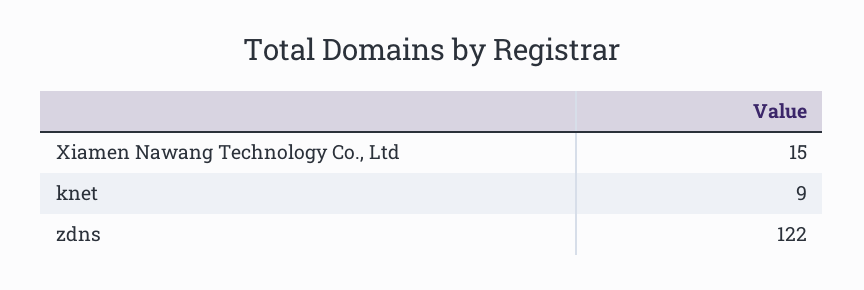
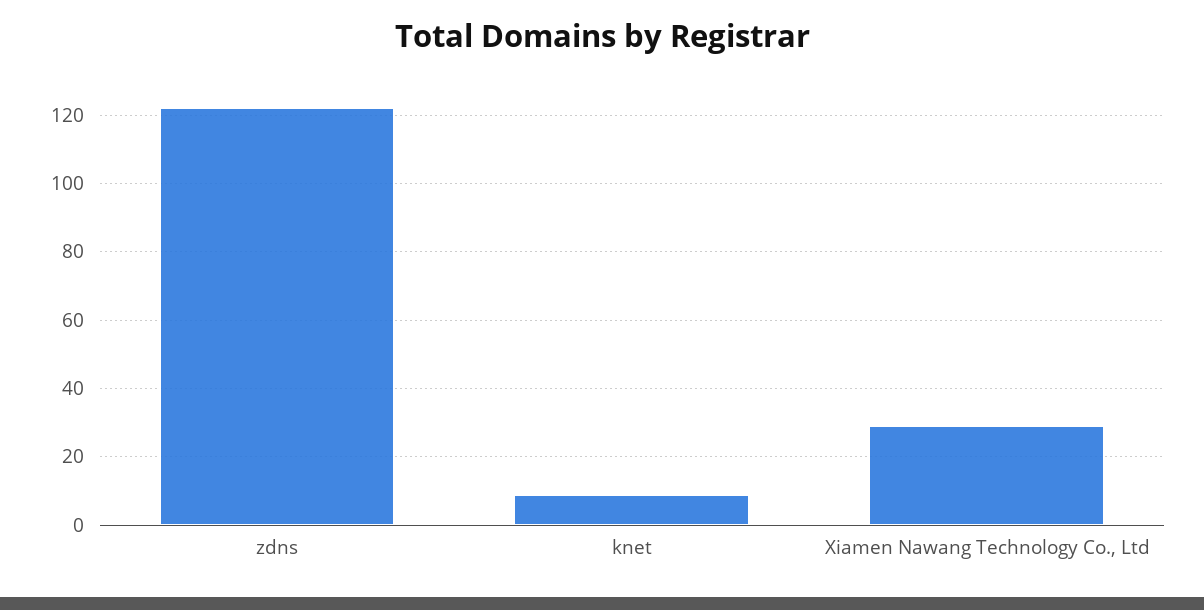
Xiamen Nawang Technology Co., Ltd: 15 -> 30

